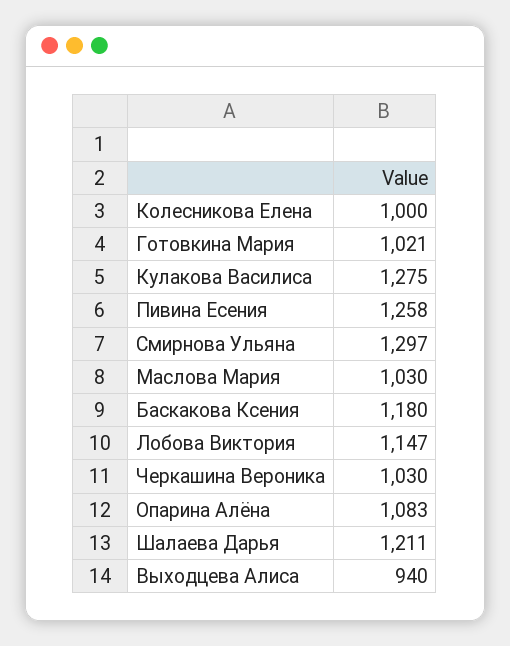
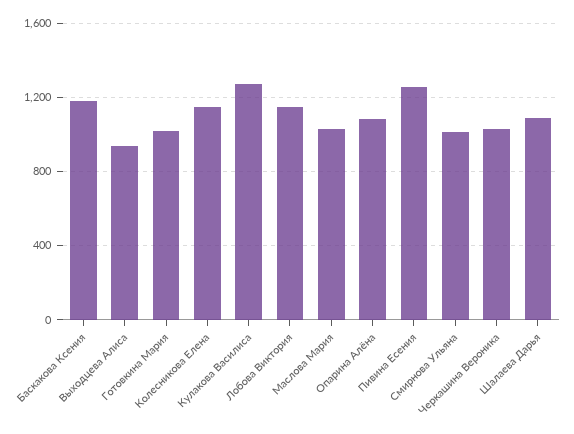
Колесникова Елена: 1000 -> 1150
Смирнова Ульяна: 1297 -> 1000
Шалаева Дарья: 1211 -> 1100

